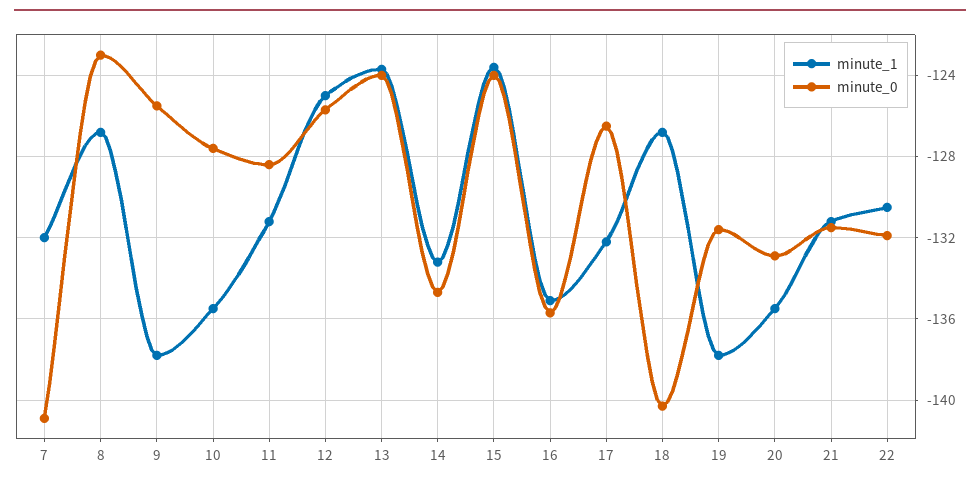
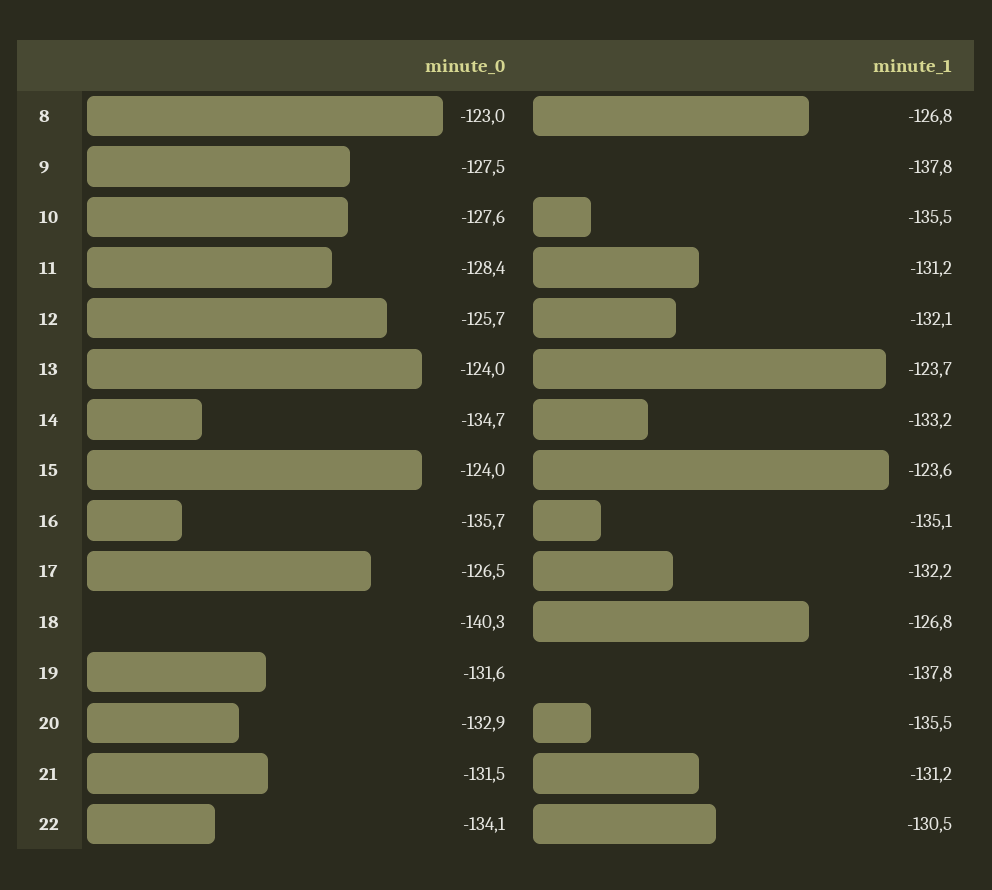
minute_1, 7: -132 -> none
minute_0, 7: -141 -> none
minute_0, 9: -125.5 -> -127.5
minute_1, 12: -125 -> -132.1
minute_0, 22: -132 -> -134.1

